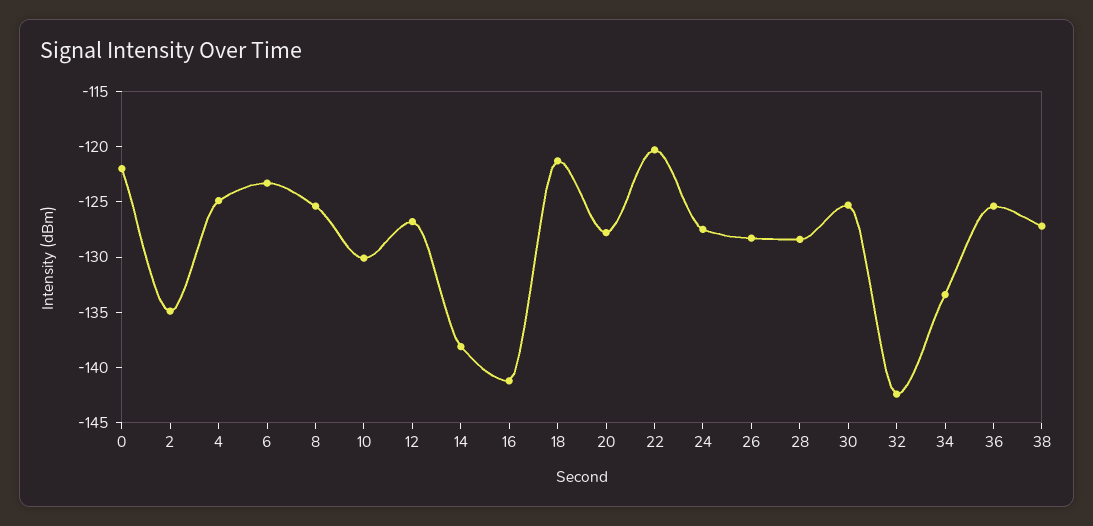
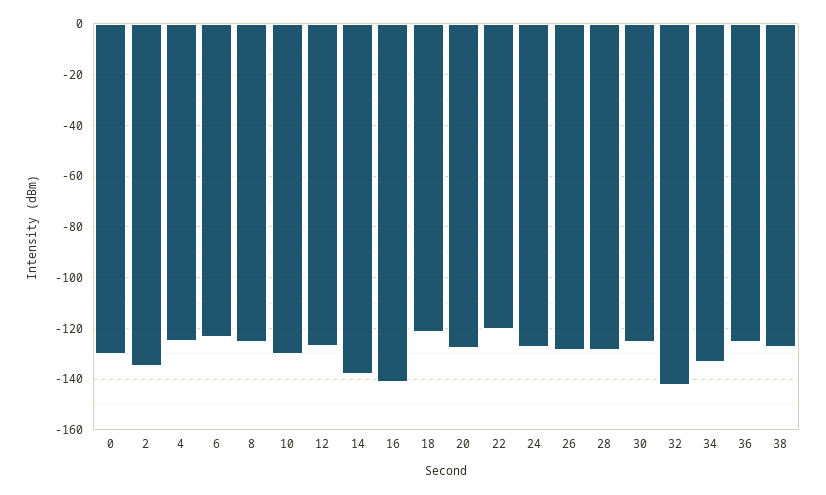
0: -122 -> -130

